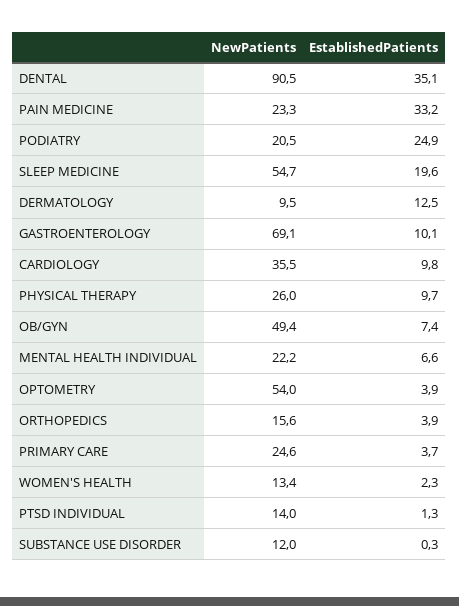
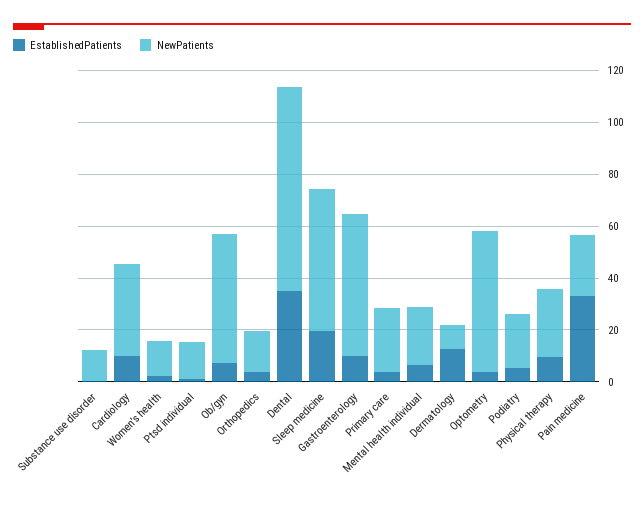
NewPatients, DENTAL: 90.5 -> 80
EstablishedPatients, PODIATRY: 24.9 -> 5
NewPatients, GASTROENTEROLOGY: 69.1 -> 55

